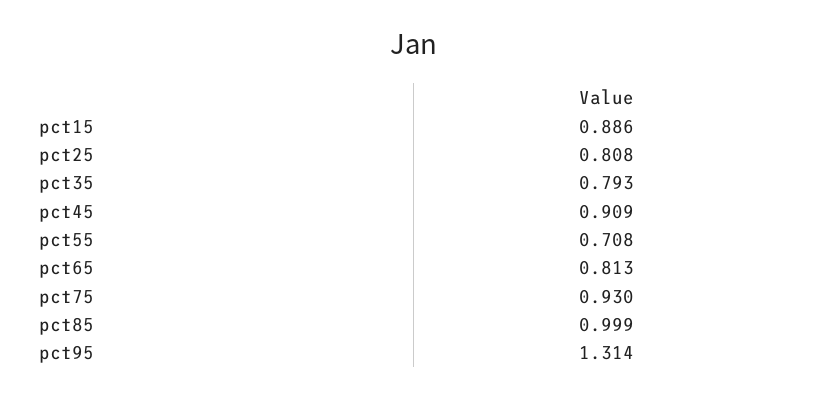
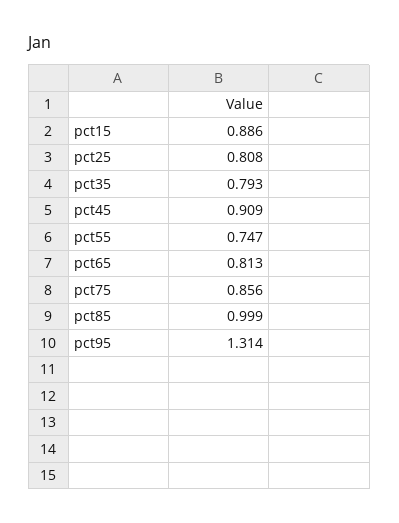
pct55: 0.708 -> 0.747
pct75: 0.93 -> 0.856

